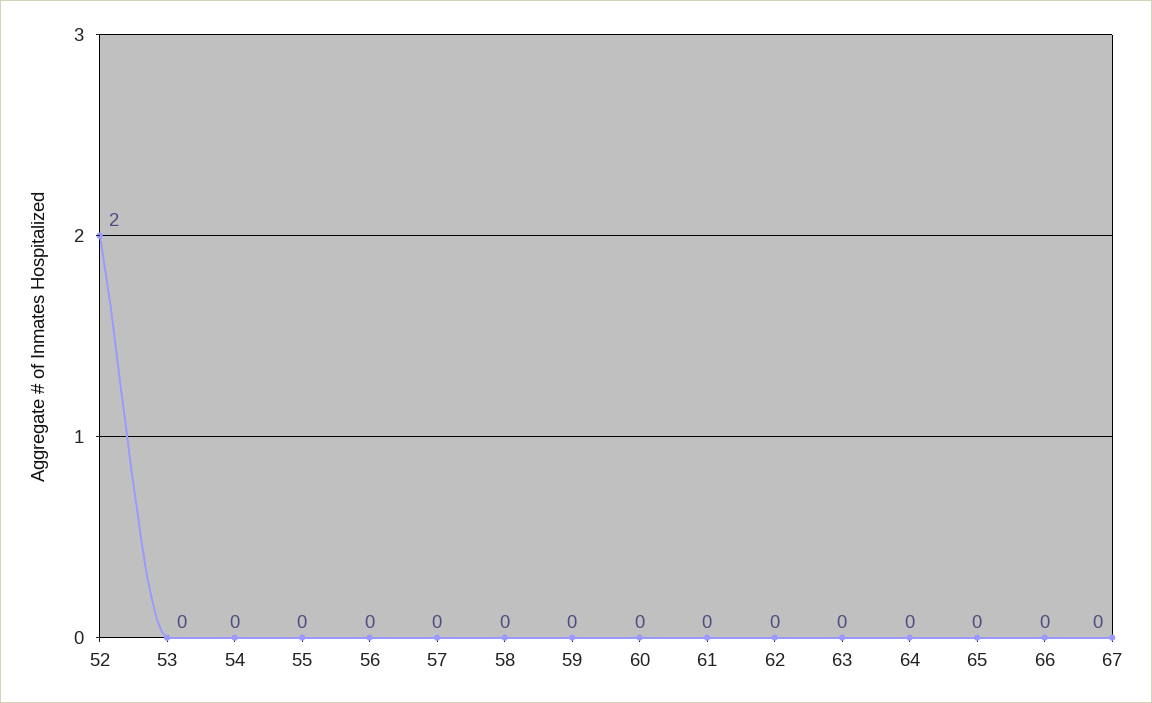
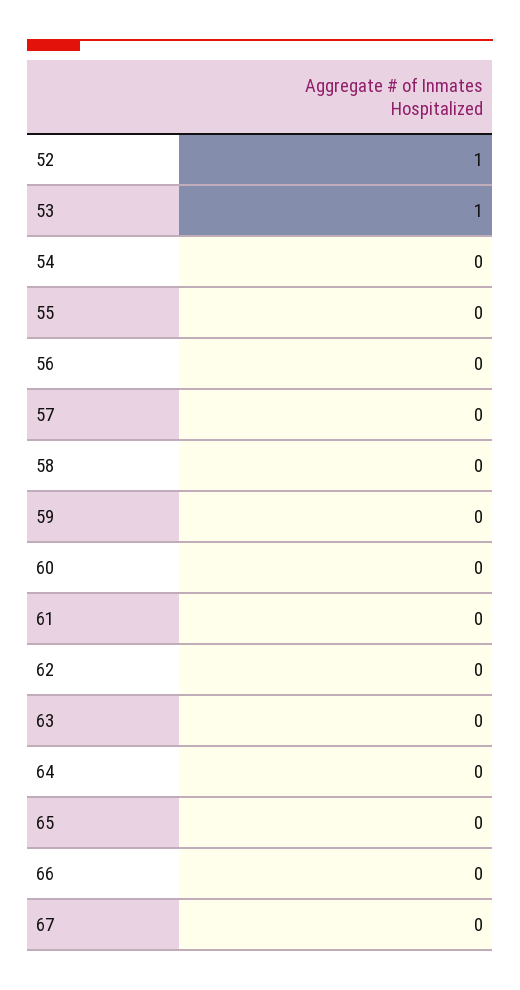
52: 2 -> 1
53: 0 -> 1

